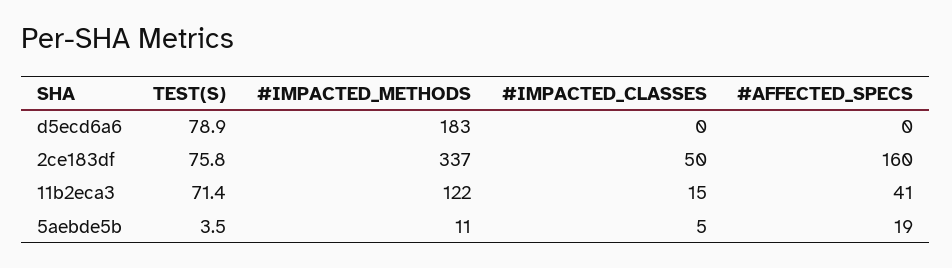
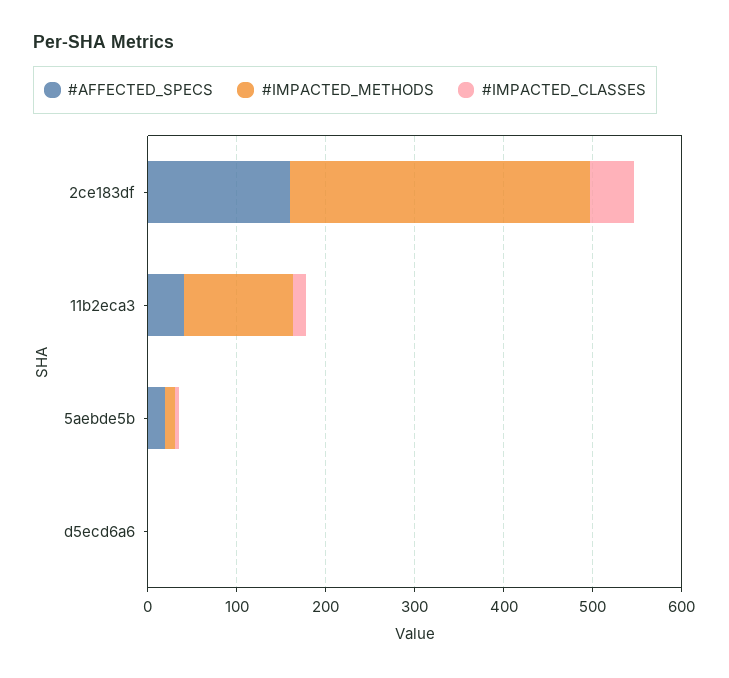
TEST(S), d5ecd6a6: 78.9 -> none
#IMPACTED_METHODS, d5ecd6a6: 183 -> 0
TEST(S), 2ce183df: 75.8 -> none
TEST(S), 11b2eca3: 71.4 -> none
TEST(S), 5aebde5b: 3.5 -> none

